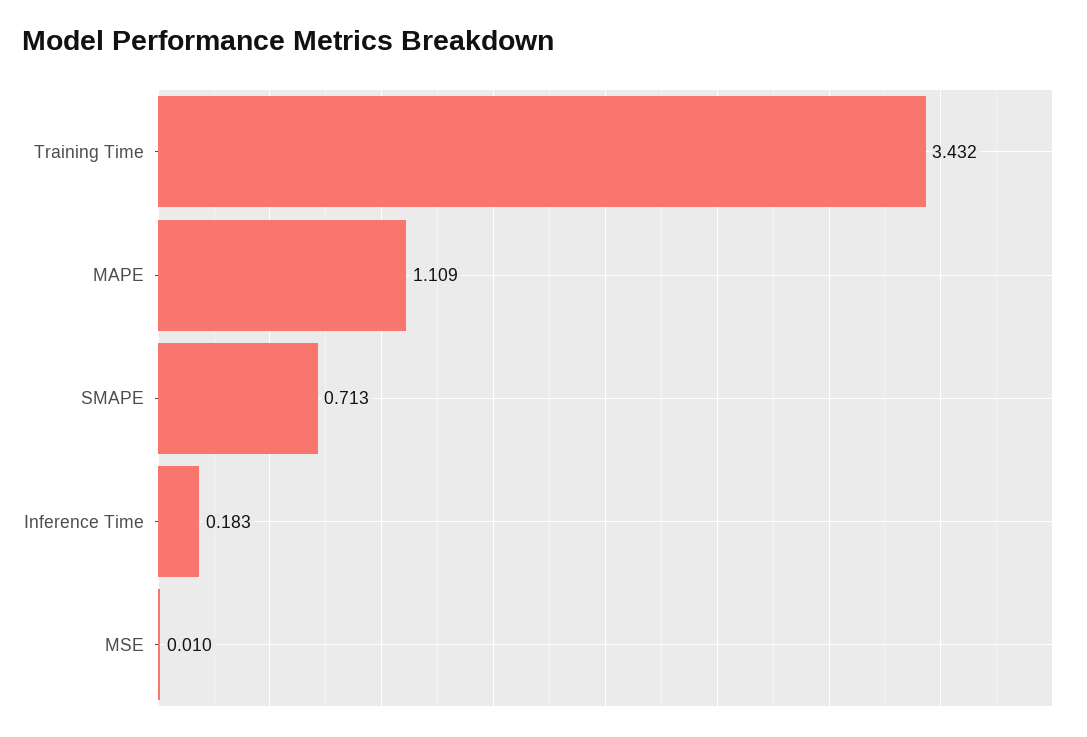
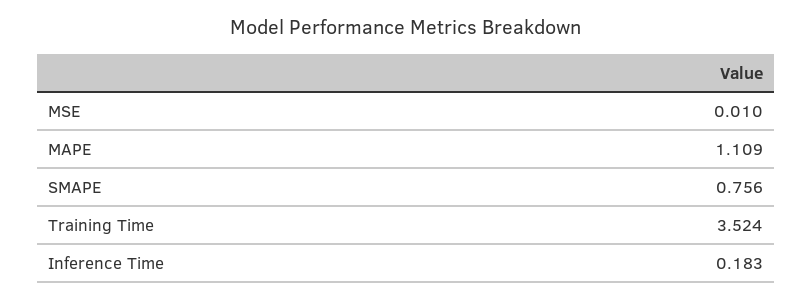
Training Time: 3.432 -> 3.524
SMAPE: 0.713 -> 0.756

